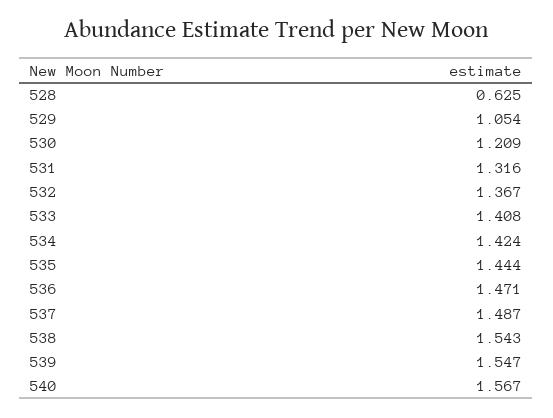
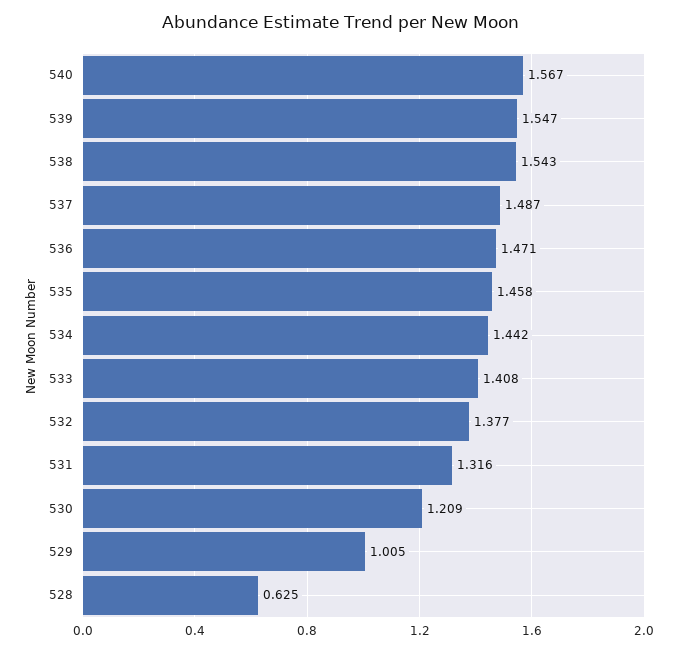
529: 1.054 -> 1.005
532: 1.367 -> 1.377
534: 1.424 -> 1.442
535: 1.444 -> 1.458

